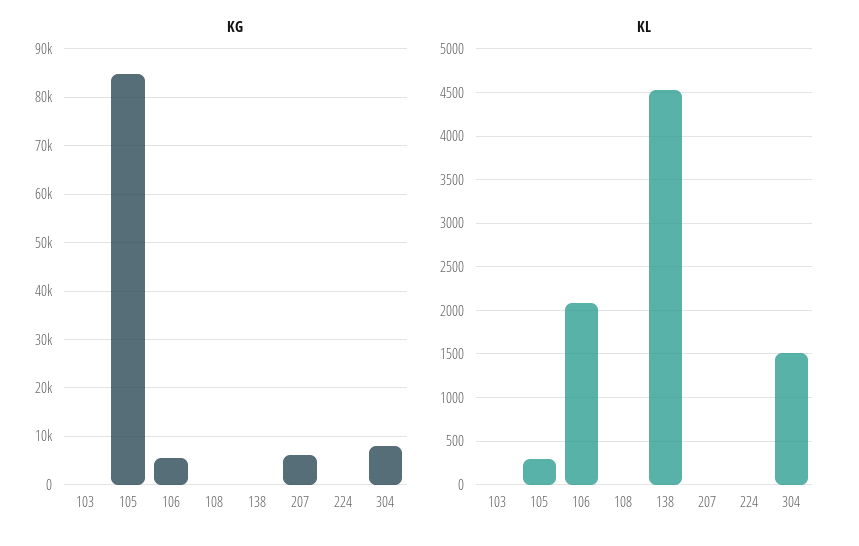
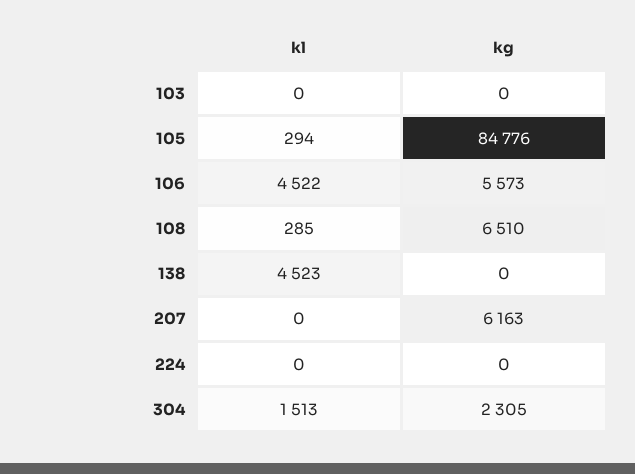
KG, 108: 0 -> 6510
KG, 304: 8000 -> 2305
KL, 106: 2100 -> 4522
KL, 108: 0 -> 285

